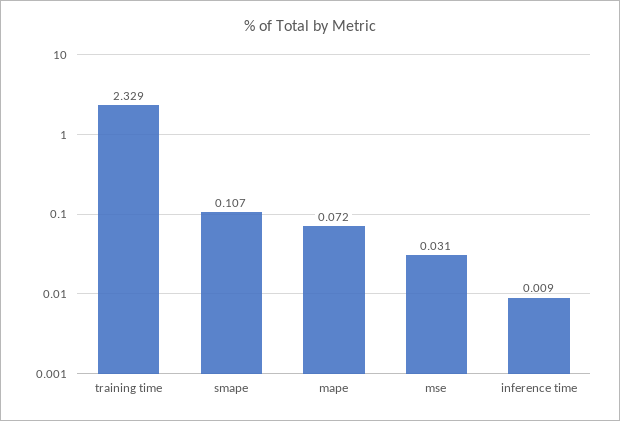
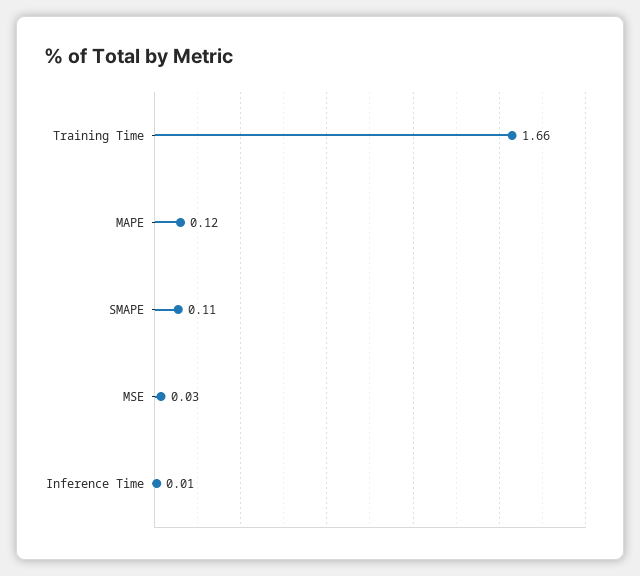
training time: 2.329 -> 1.66
mape: 0.072 -> 0.12

